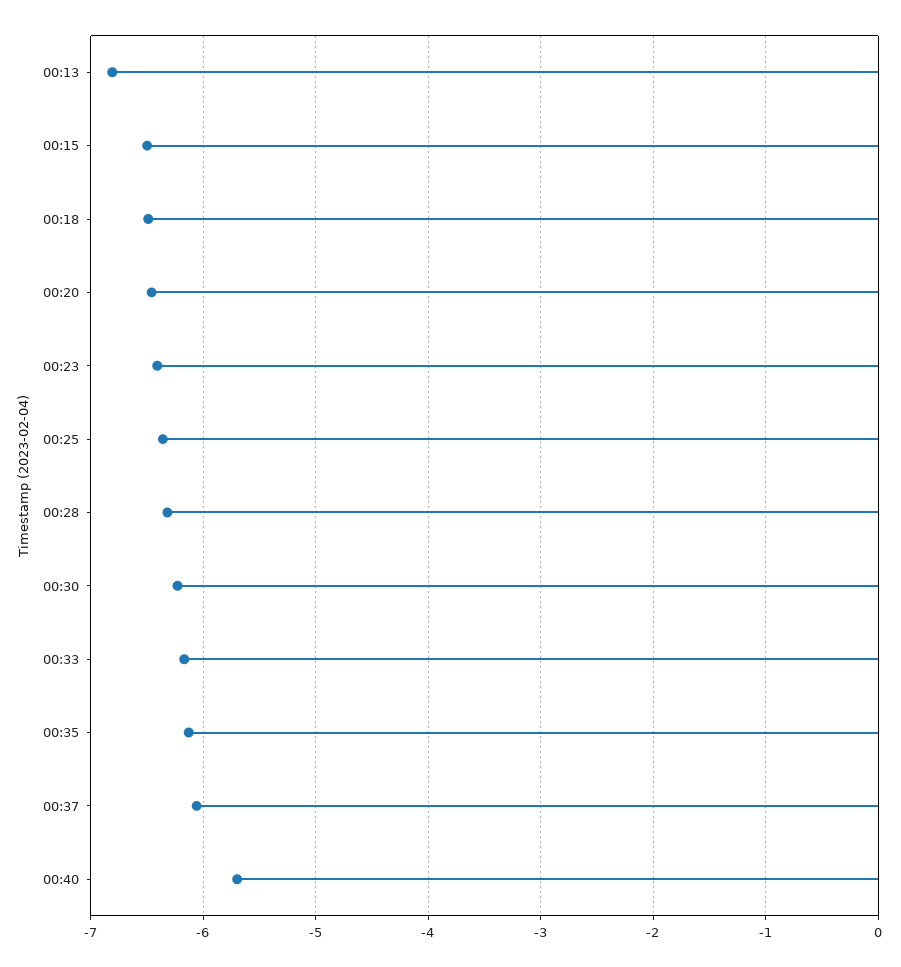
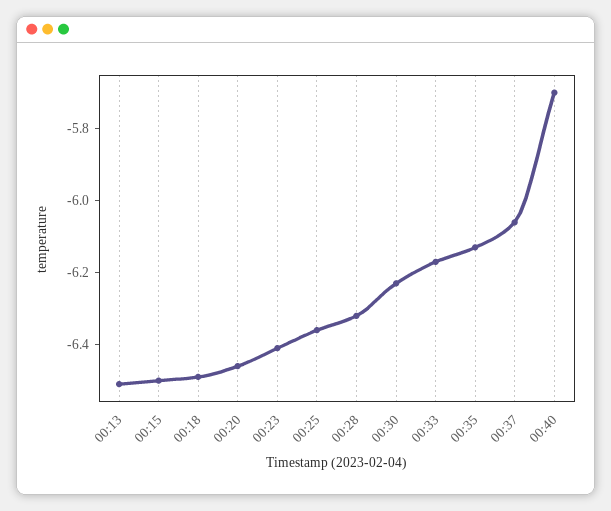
00:13: -6.8 -> -6.5

